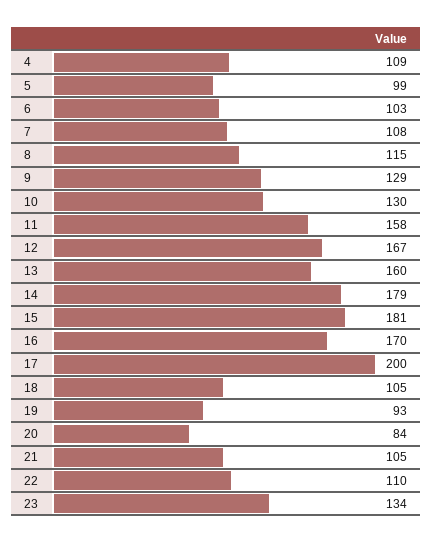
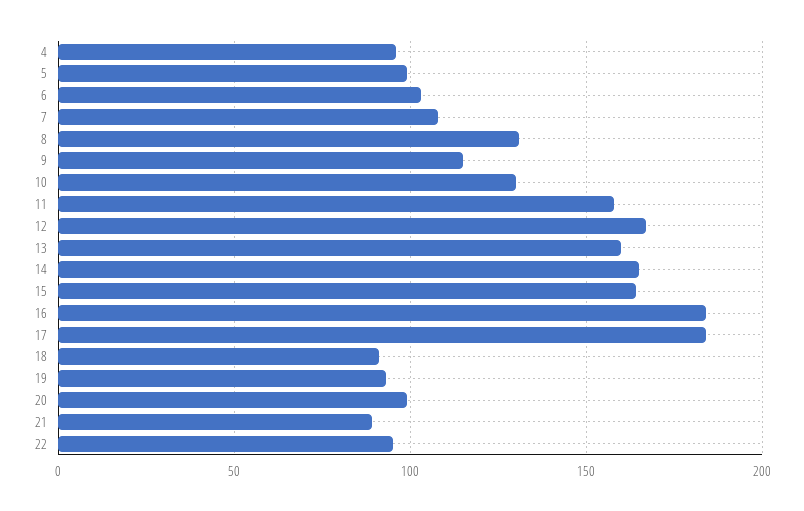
4: 109 -> 95
8: 115 -> 130
9: 129 -> 115
14: 179 -> 165
15: 181 -> 165
16: 170 -> 185
17: 200 -> 185
18: 105 -> 90
20: 84 -> 100
21: 105 -> 90
22: 110 -> 95
23: 134 -> none

